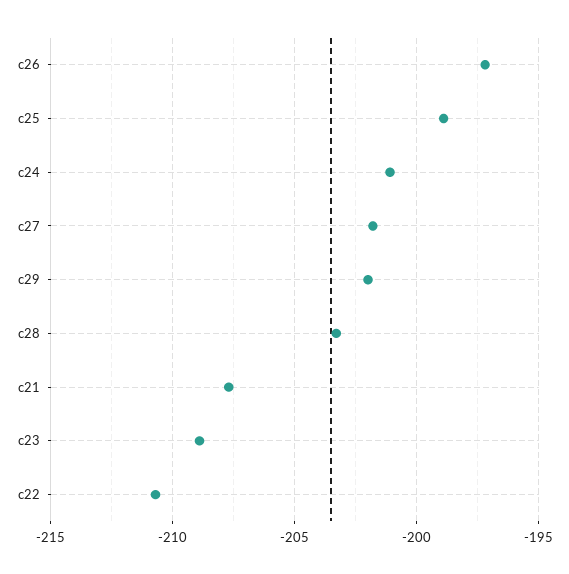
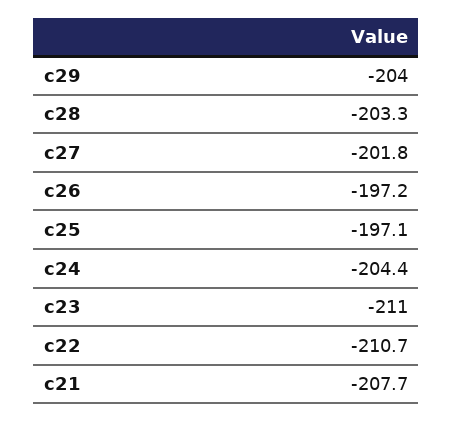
c25: -199 -> -197.1
c24: -201 -> -204.4
c29: -202 -> -204
c23: -209 -> -211

